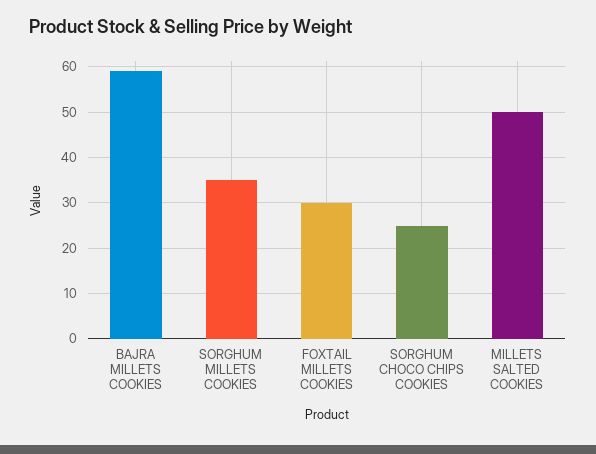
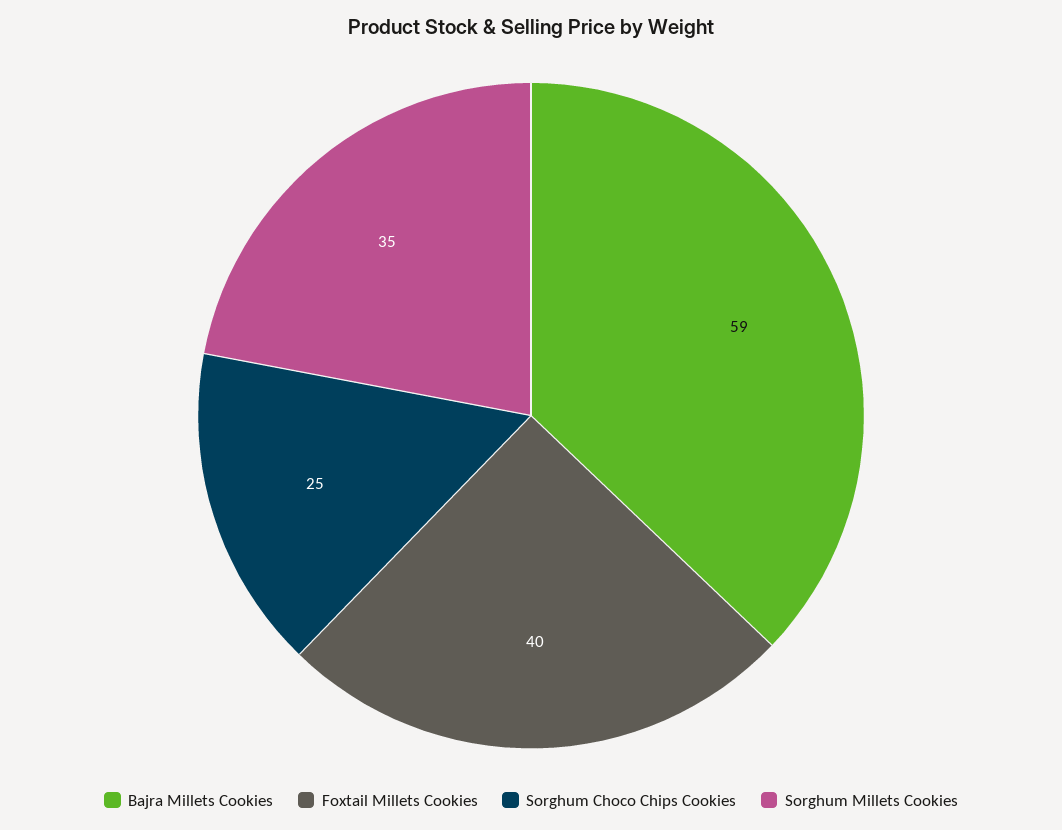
FOXTAIL MILLETS COOKIES: 30 -> 40
MILLETS SALTED COOKIES: 50 -> none

